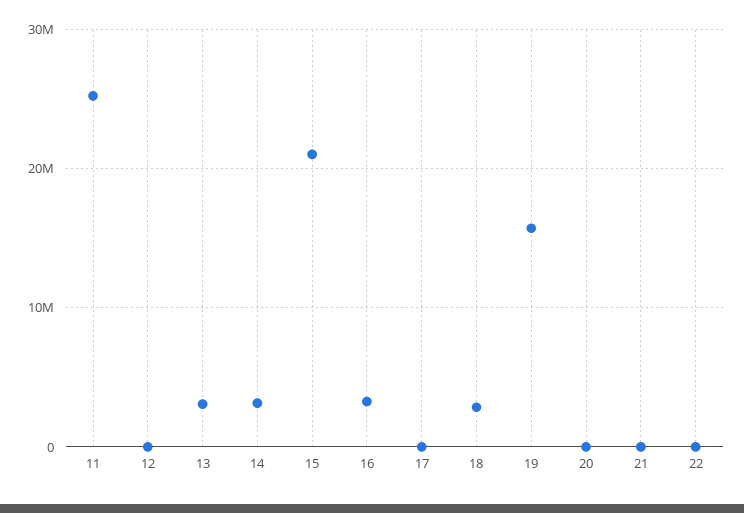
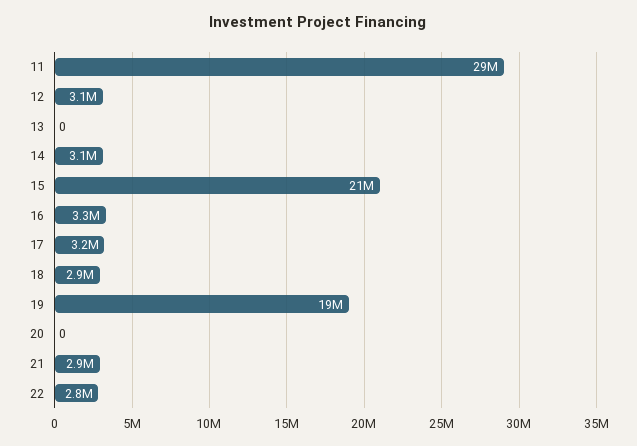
11: 25000000 -> 29000000
12: 0 -> 3100000
13: 3000000 -> 0
17: 0 -> 3200000
19: 16000000 -> 19000000
21: 0 -> 2900000
22: 0 -> 2800000

